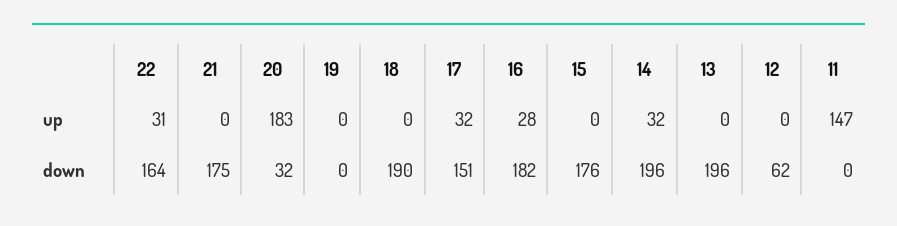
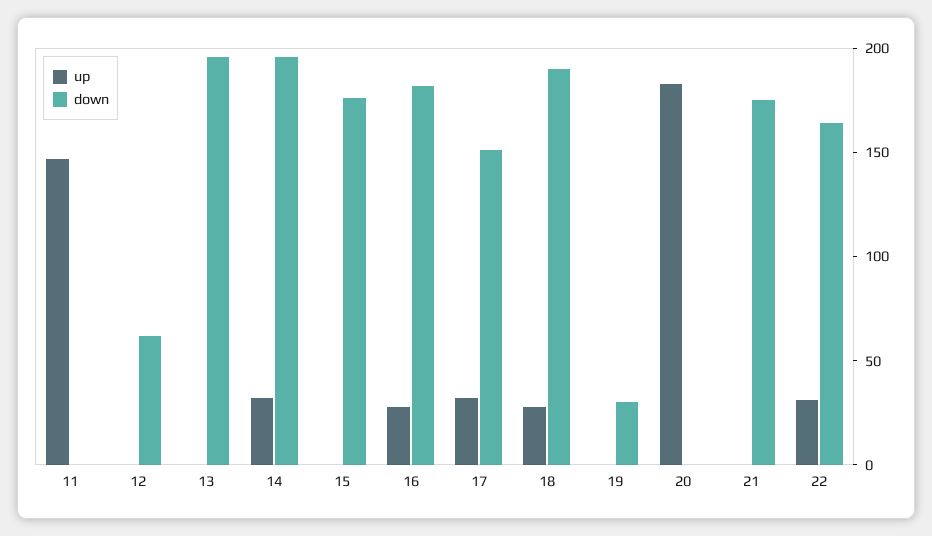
up, 18: 0 -> 30
down, 20: 32 -> 0
down, 19: 0 -> 30

